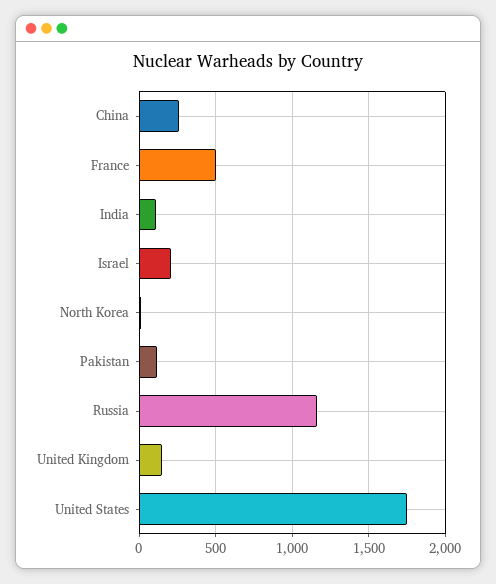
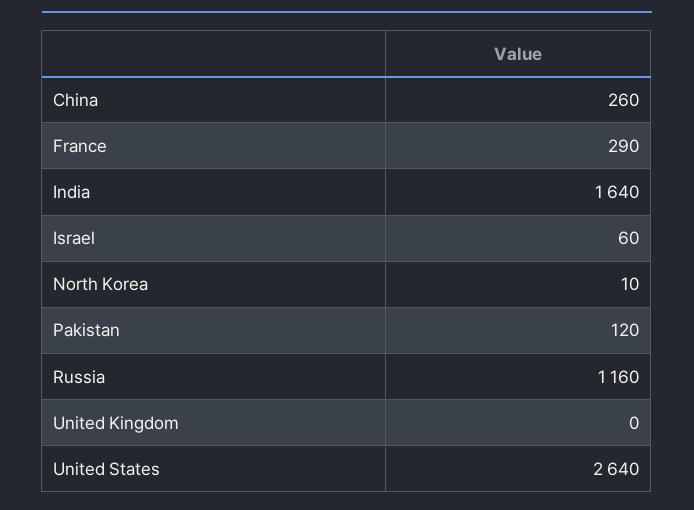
France: 500 -> 290
India: 100 -> 1640
Israel: 200 -> 60
United Kingdom: 150 -> 0
United States: 1750 -> 2640

